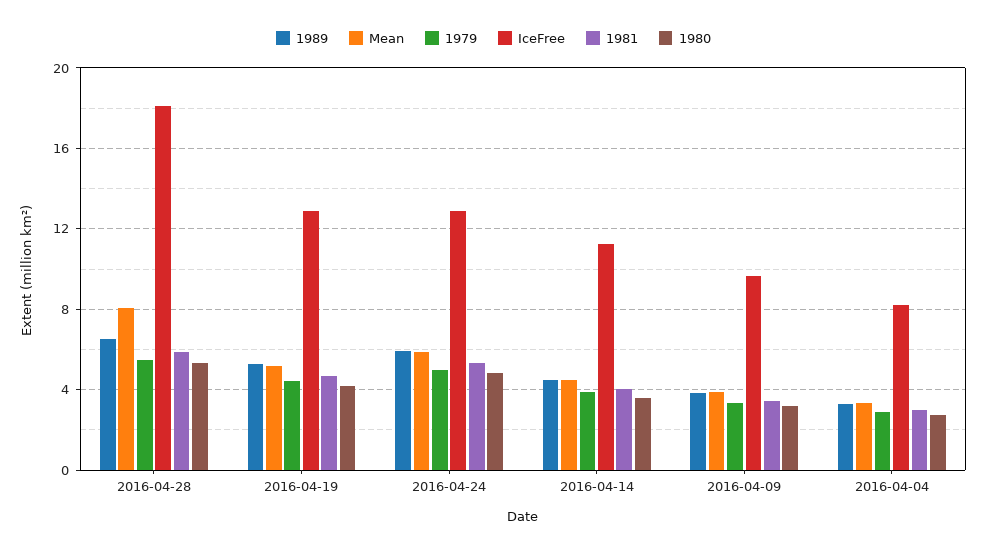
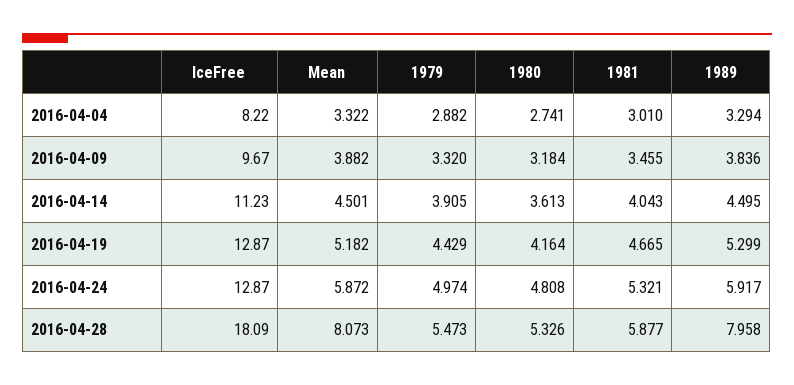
1989, 2016-04-28: 6.5 -> 7.958

